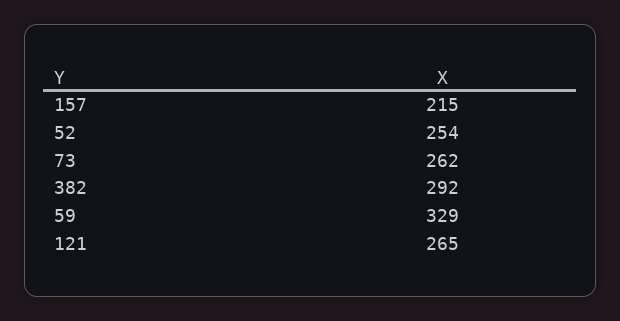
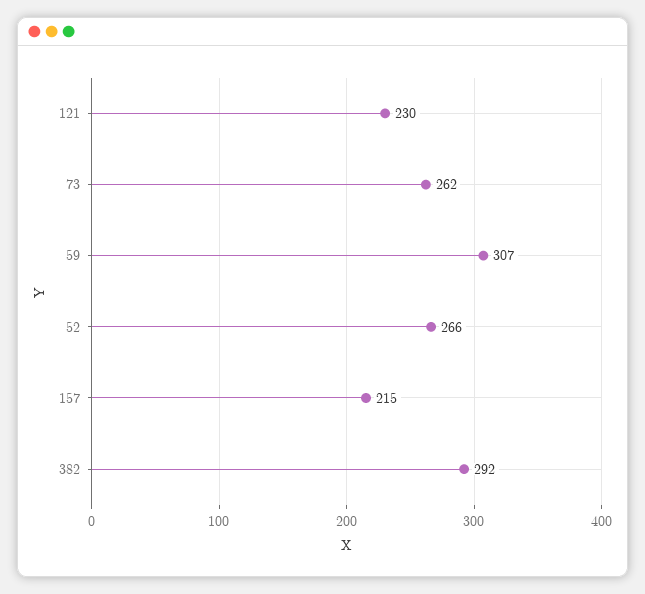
52: 254 -> 266
59: 329 -> 307
121: 265 -> 230

